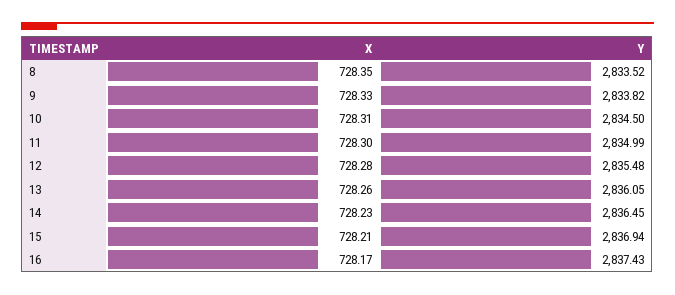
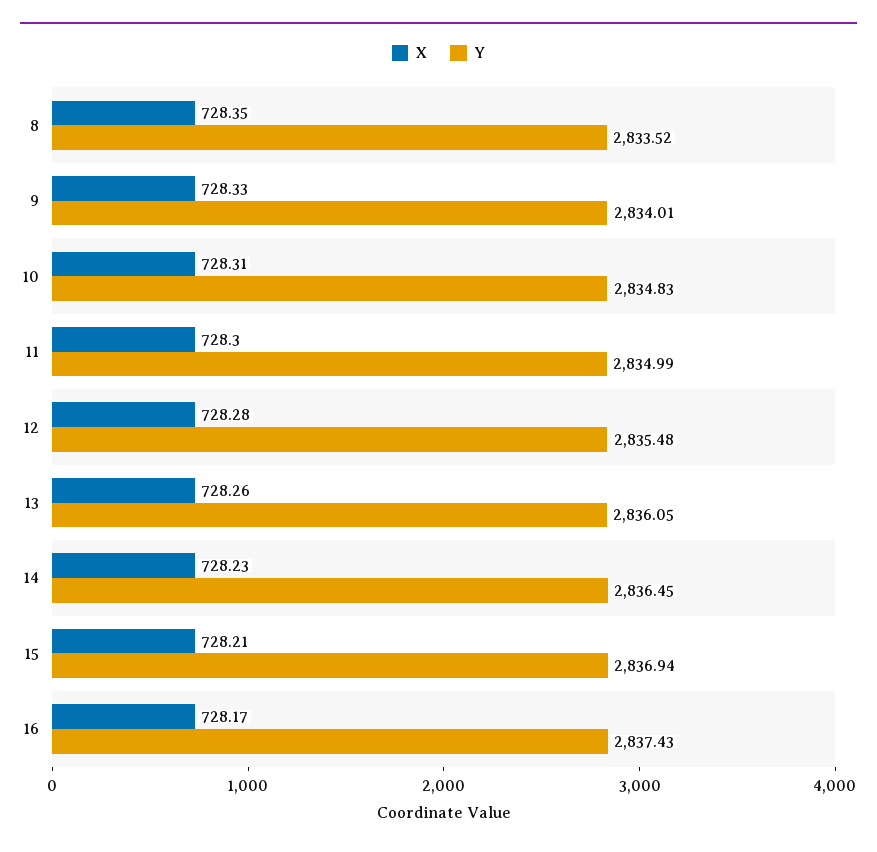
Y, 9: 2833.82 -> 2834.01
Y, 10: 2834.5 -> 2834.83

